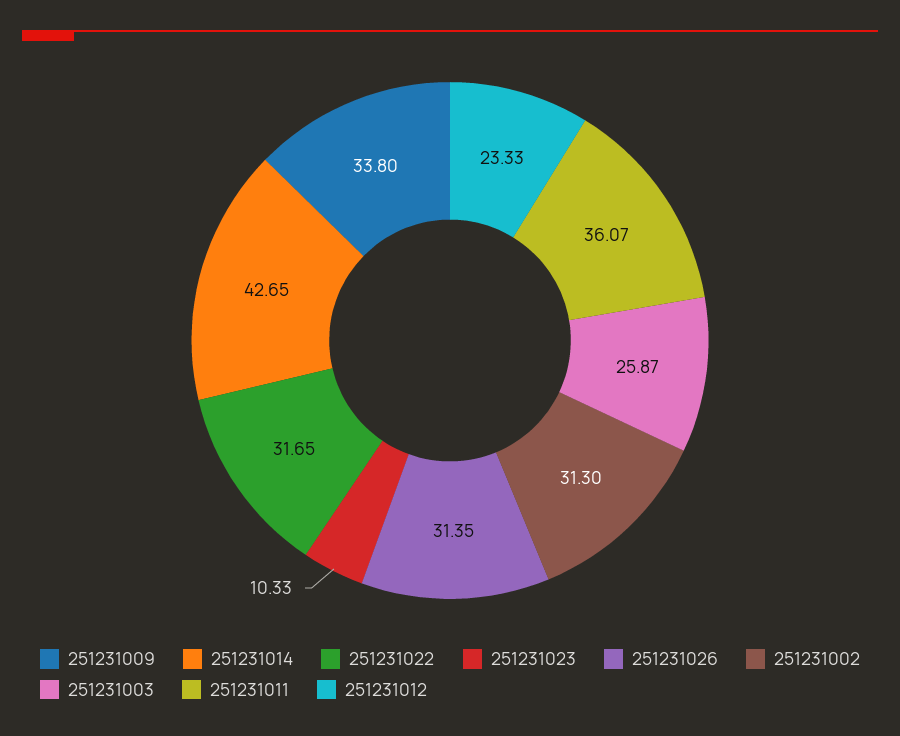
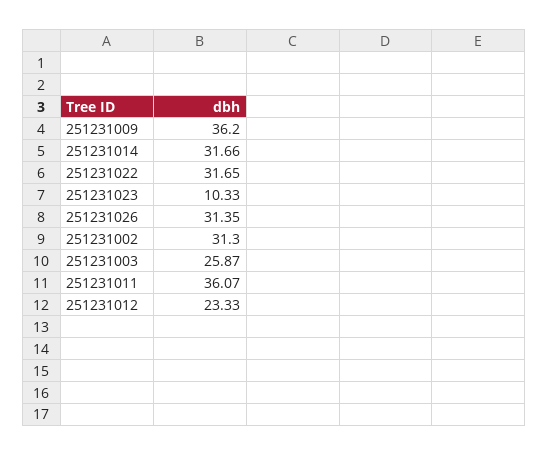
251231009: 33.8 -> 36.2
251231014: 42.65 -> 31.66

